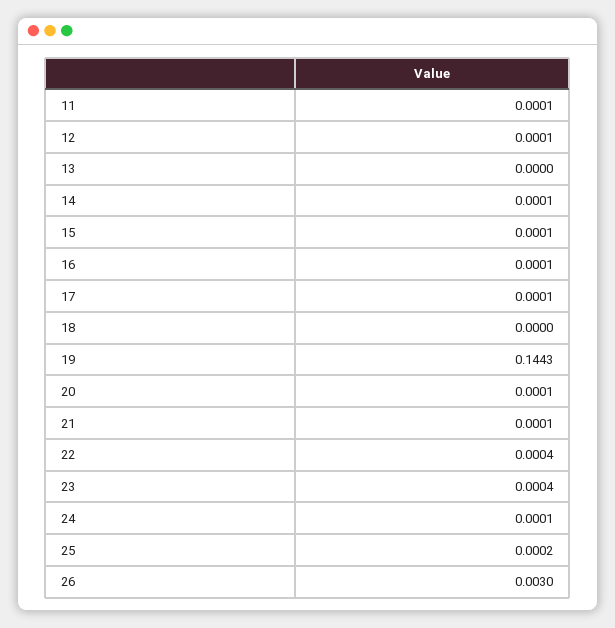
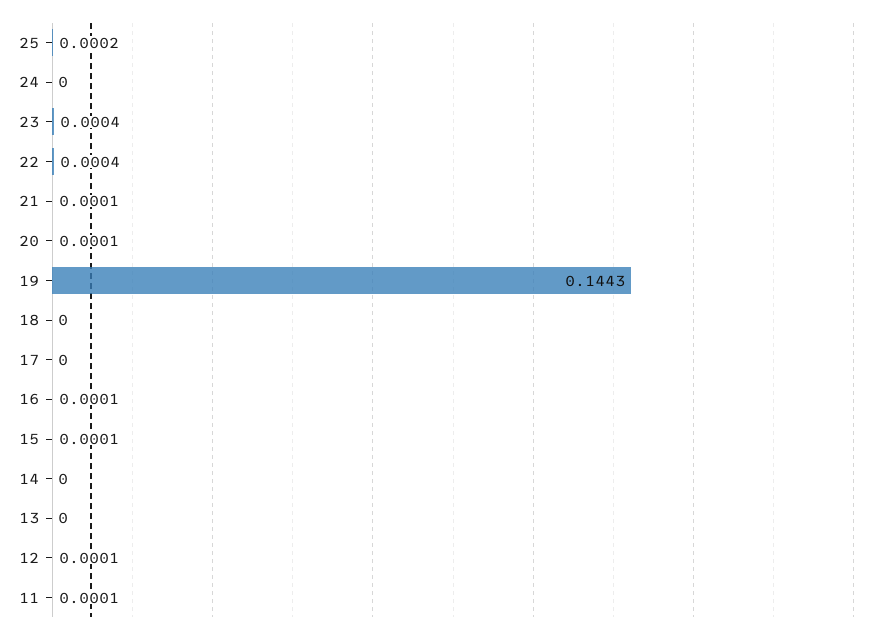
14: 0.0001 -> 0
17: 0.0001 -> 0
24: 0.0001 -> 0
26: 0.003 -> none

